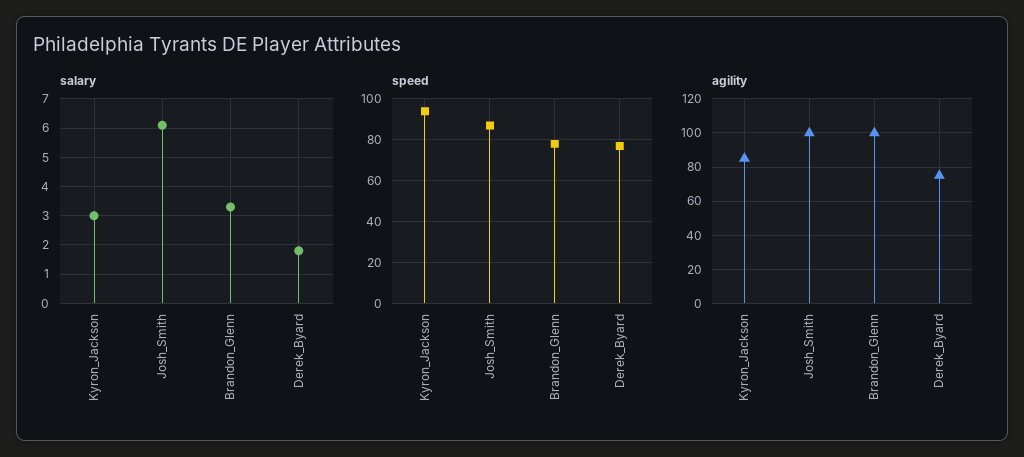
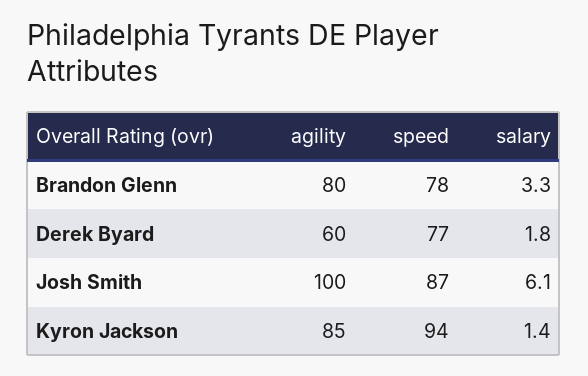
salary, Kyron_Jackson: 3 -> 1.4
agility, Brandon_Glenn: 100 -> 80
agility, Derek_Byard: 75 -> 60

